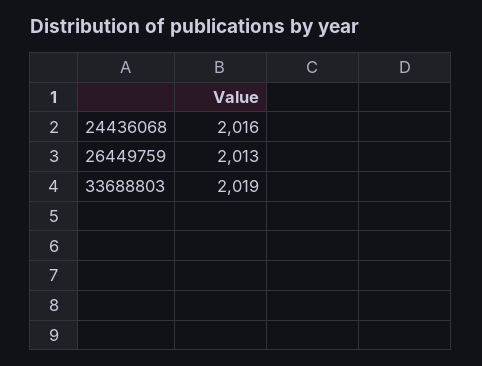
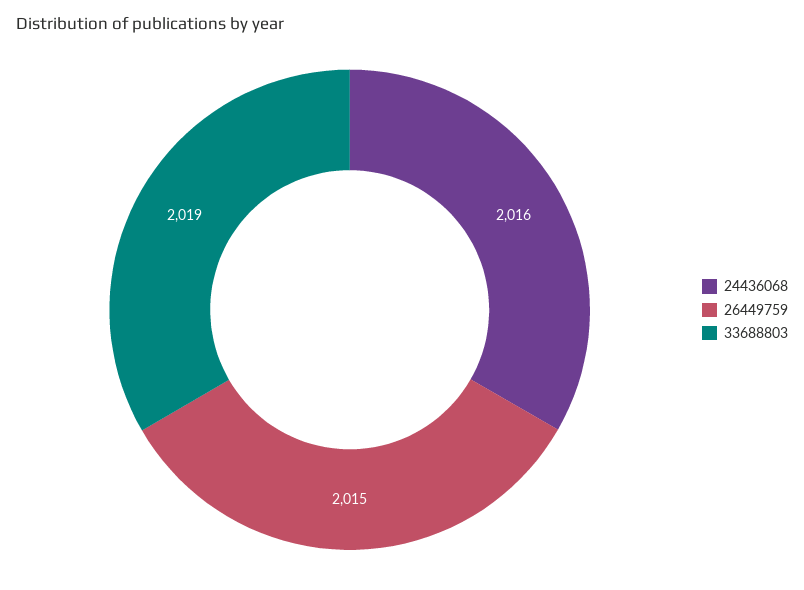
26449759: 2013 -> 2015

